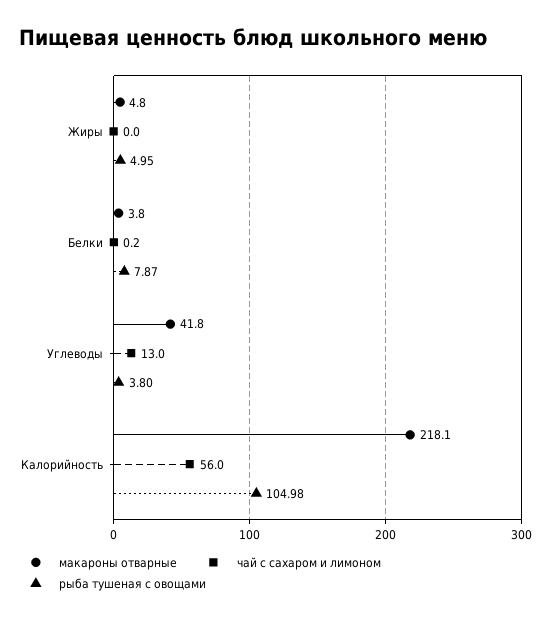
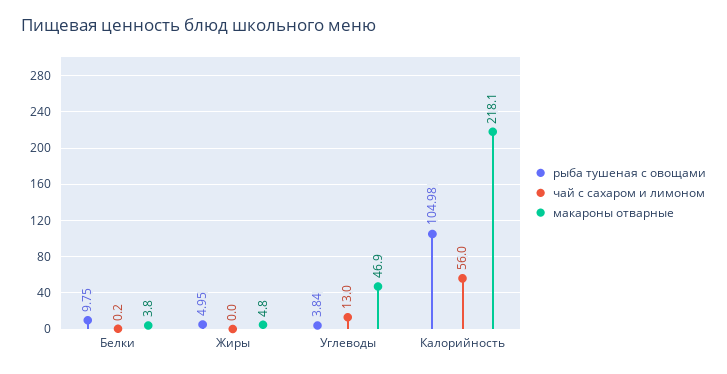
рыба тушеная с овощами, Белки: 7.87 -> 9.75
макароны отварные, Углеводы: 41.8 -> 46.9
рыба тушеная с овощами, Углеводы: 3.8 -> 3.84

